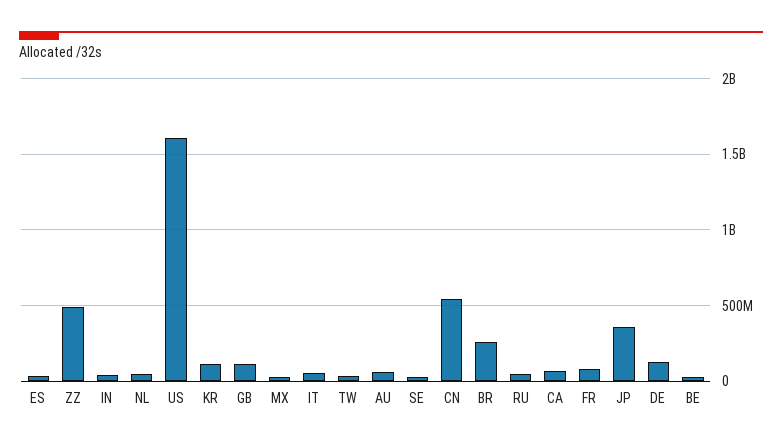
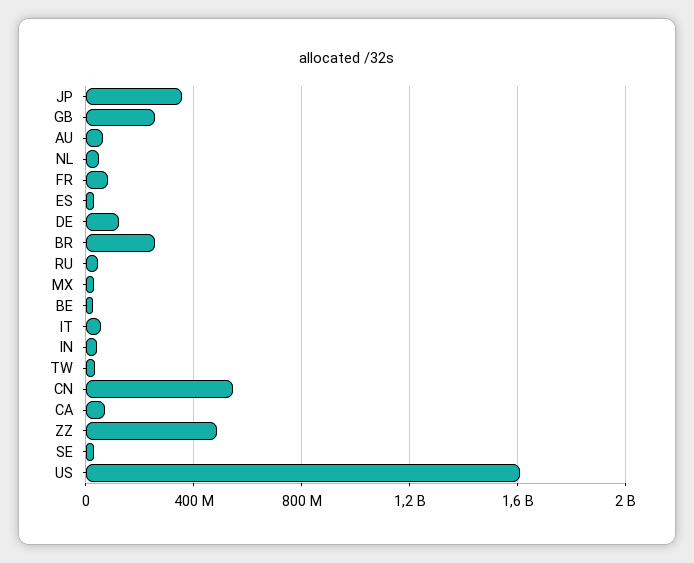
KR: 100000000 -> none
GB: 100000000 -> 250000000

